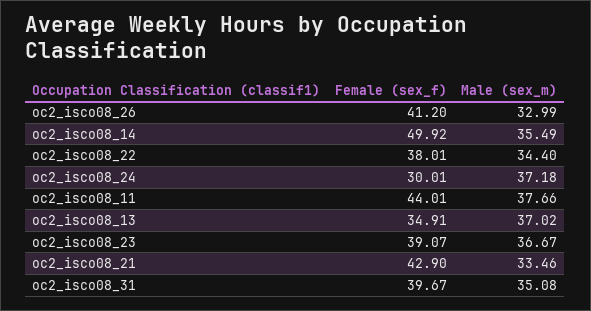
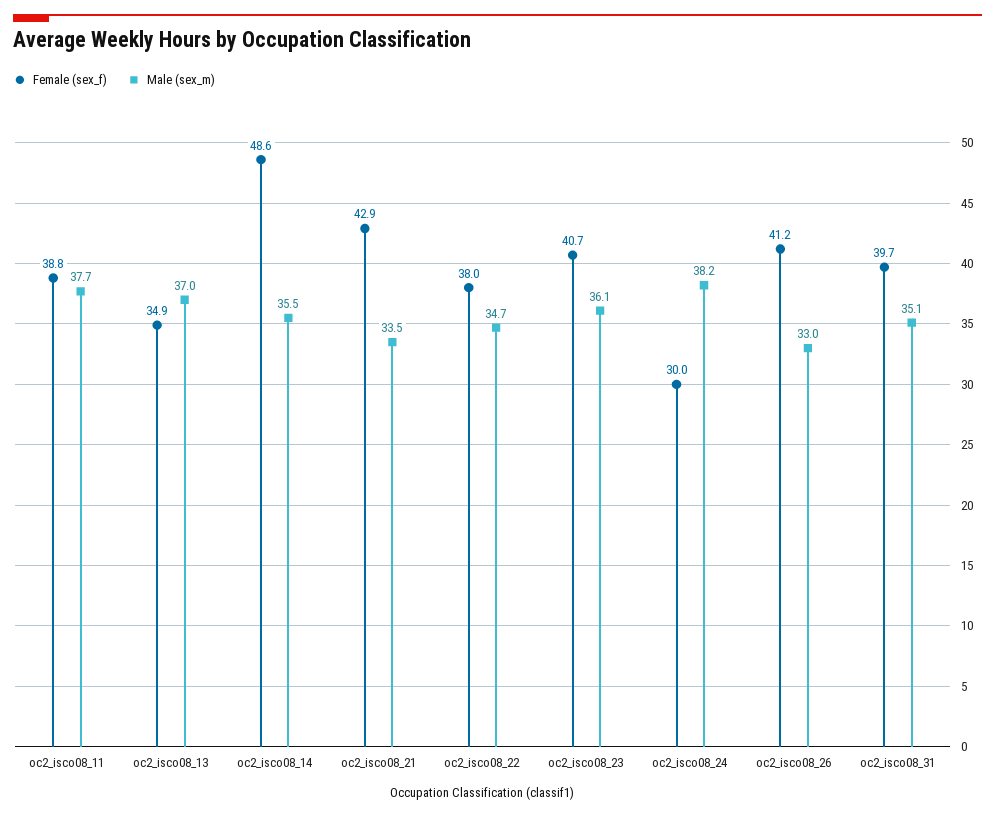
Female (sex_f), oc2_isco08_14: 49.92 -> 48.6
Male (sex_m), oc2_isco08_22: 34.4 -> 34.7
Male (sex_m), oc2_isco08_24: 37.18 -> 38.2
Female (sex_f), oc2_isco08_11: 44.01 -> 38.8
Female (sex_f), oc2_isco08_23: 39.07 -> 40.7
Male (sex_m), oc2_isco08_23: 36.67 -> 36.1

